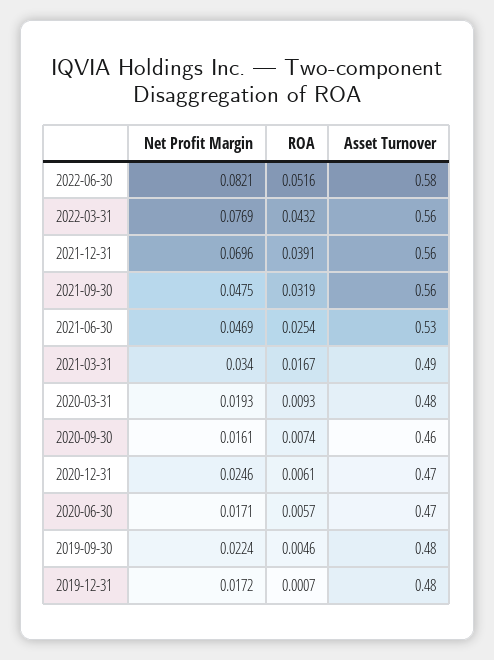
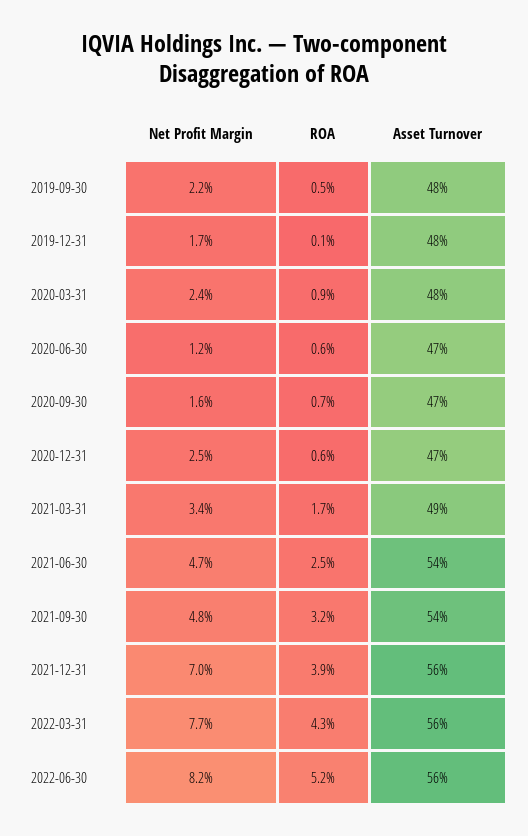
Asset Turnover, 2022-06-30: 0.58 -> 0.56
Asset Turnover, 2021-09-30: 0.56 -> 0.54
Asset Turnover, 2021-06-30: 0.53 -> 0.54
Net Profit Margin, 2020-03-31: 0.0193 -> 0.024
Asset Turnover, 2020-09-30: 0.46 -> 0.47
Net Profit Margin, 2020-06-30: 0.0171 -> 0.012

